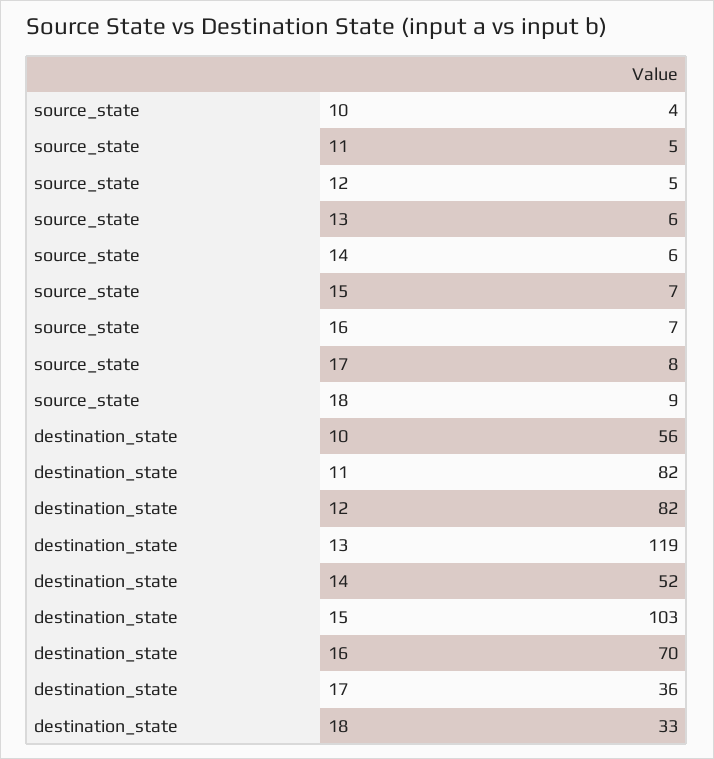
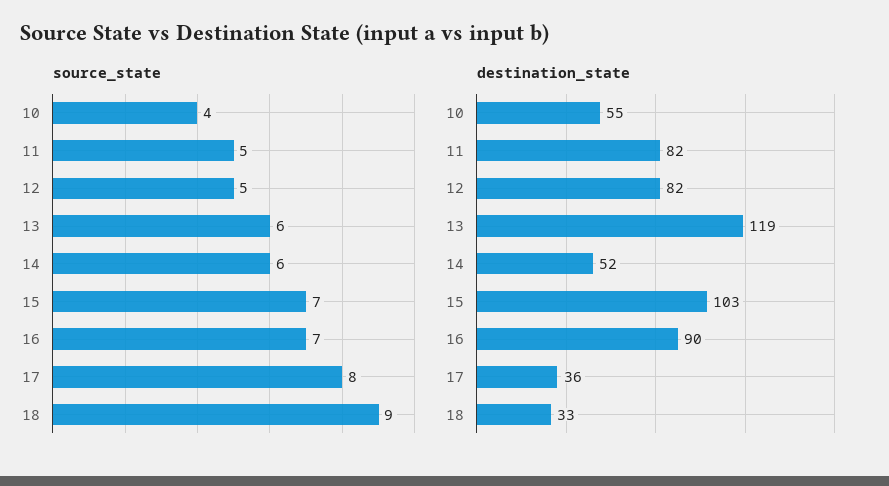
destination_state, 10: 56 -> 55
destination_state, 16: 70 -> 90

